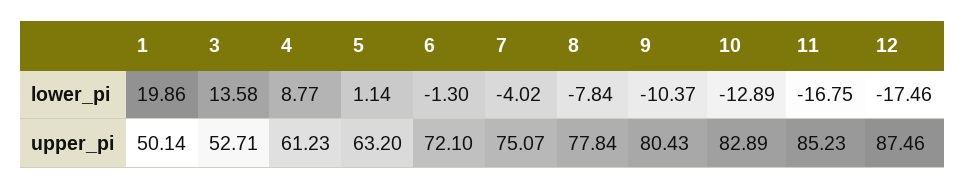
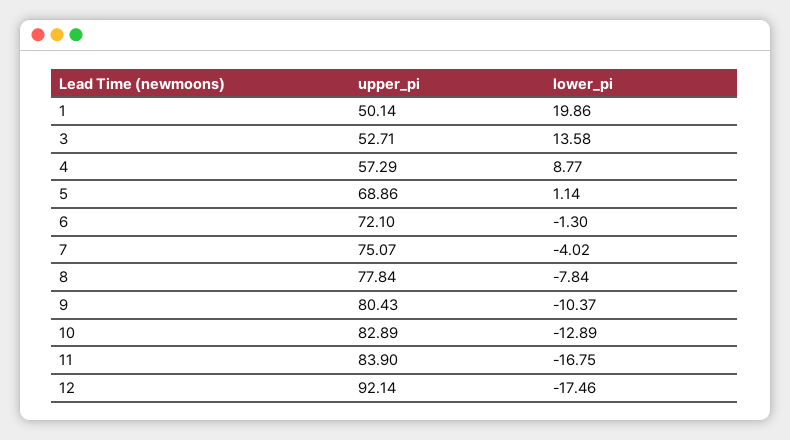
4, upper_pi: 61.23 -> 57.29
5, upper_pi: 63.2 -> 68.86
11, upper_pi: 85.23 -> 83.9
12, upper_pi: 87.46 -> 92.14

